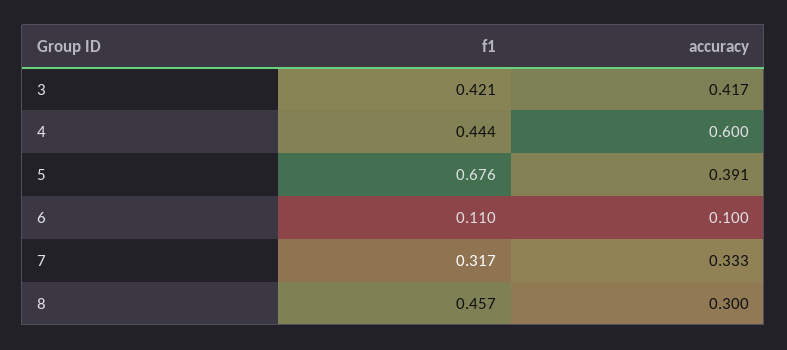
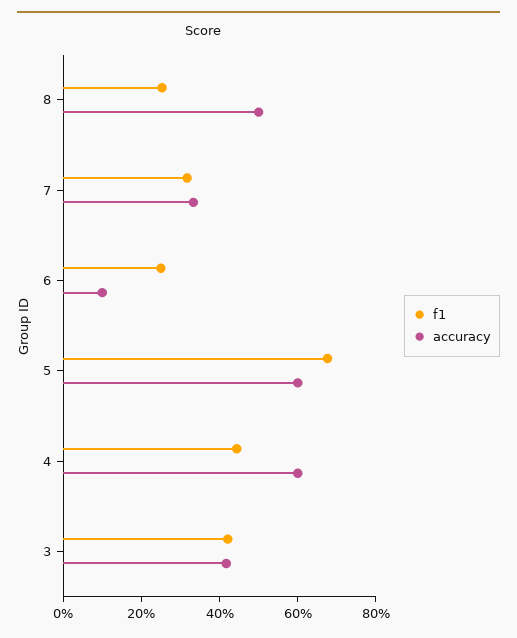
accuracy, 5: 0.391 -> 0.6
f1, 6: 0.11 -> 0.25
f1, 8: 0.457 -> 0.25
accuracy, 8: 0.3 -> 0.5

